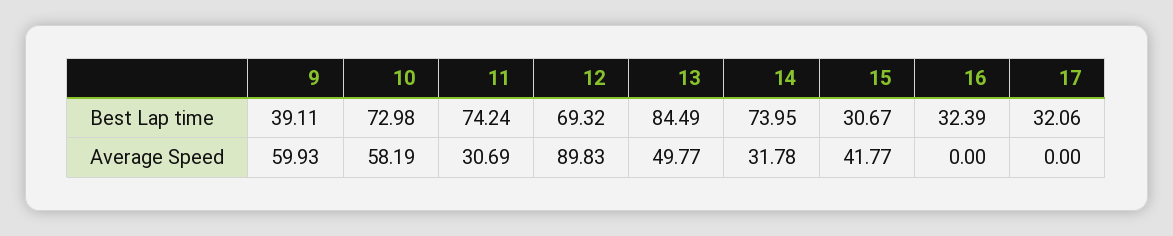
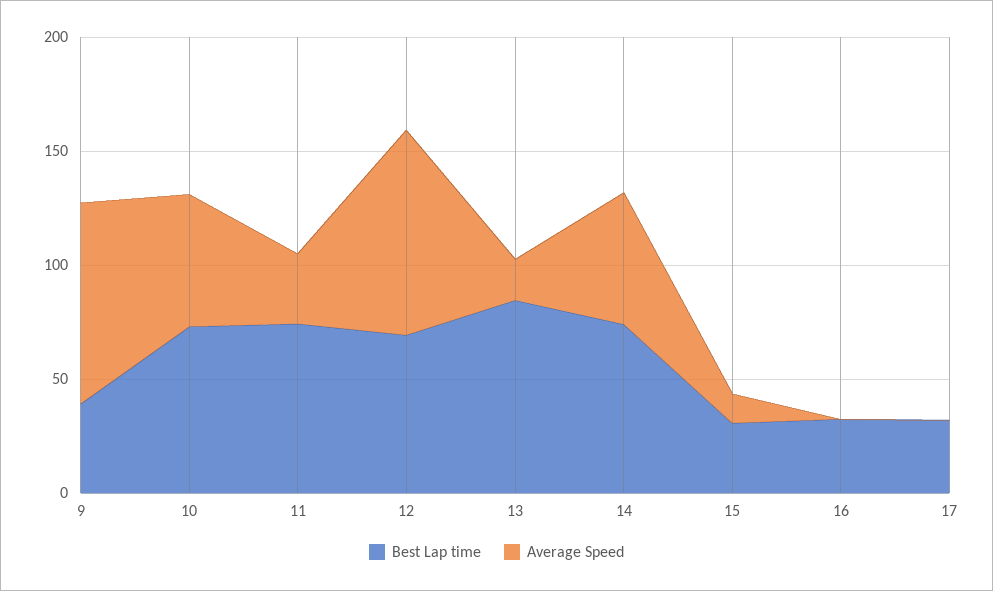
Average Speed, 9: 59.93 -> 90
Average Speed, 13: 49.77 -> 20
Average Speed, 14: 31.78 -> 60
Average Speed, 15: 41.77 -> 10

